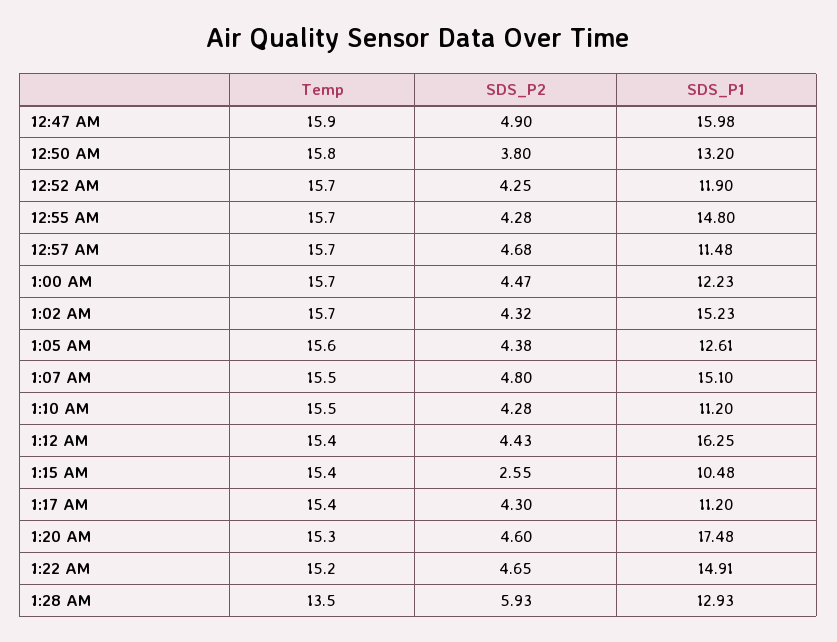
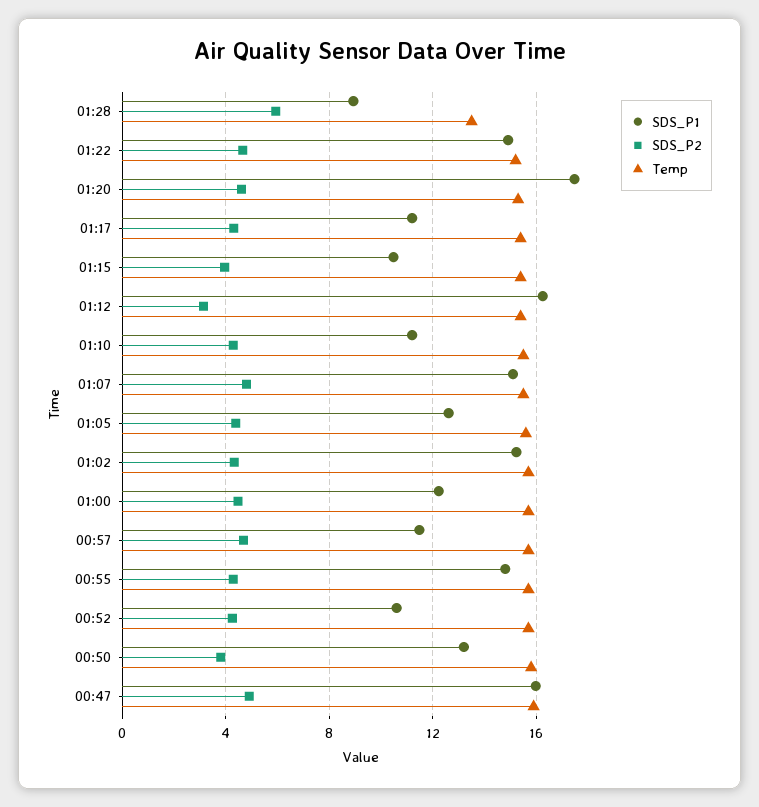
SDS_P1, 12:52 AM: 11.9 -> 10.5
SDS_P2, 1:12 AM: 4.43 -> 3
SDS_P2, 1:15 AM: 2.55 -> 4
SDS_P1, 1:28 AM: 12.93 -> 9

